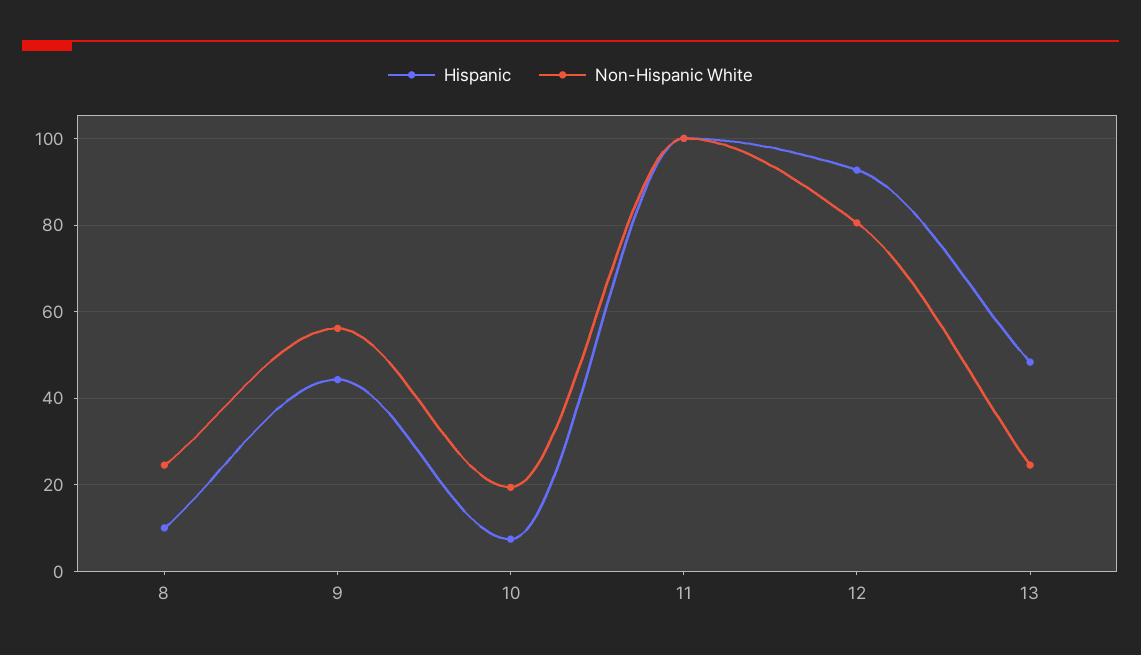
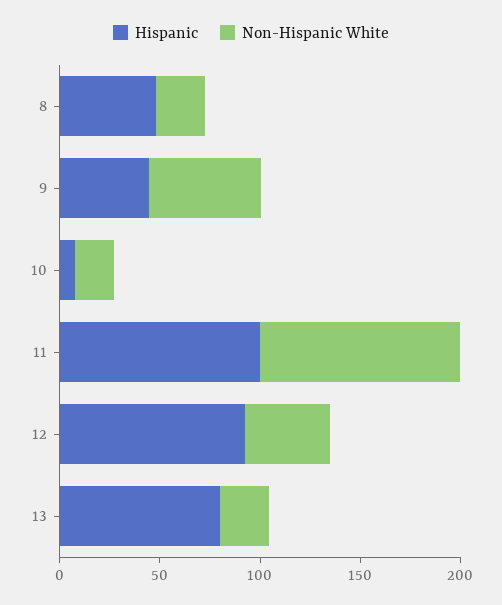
Hispanic, 8: 10 -> 50
Non-Hispanic White, 12: 80 -> 40
Hispanic, 13: 48 -> 80

